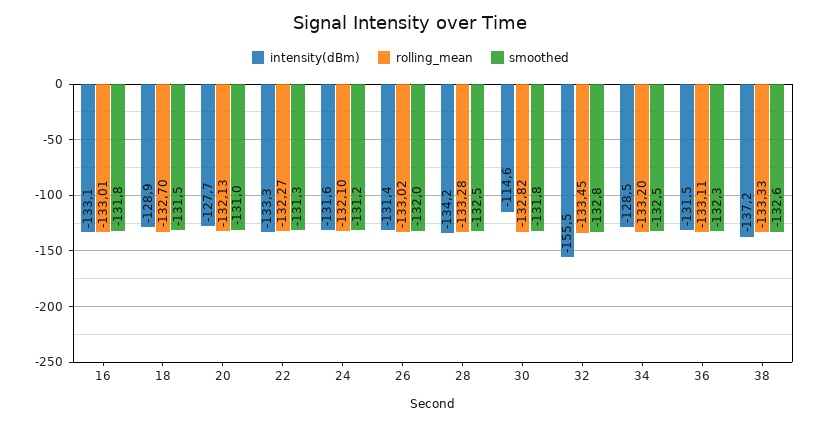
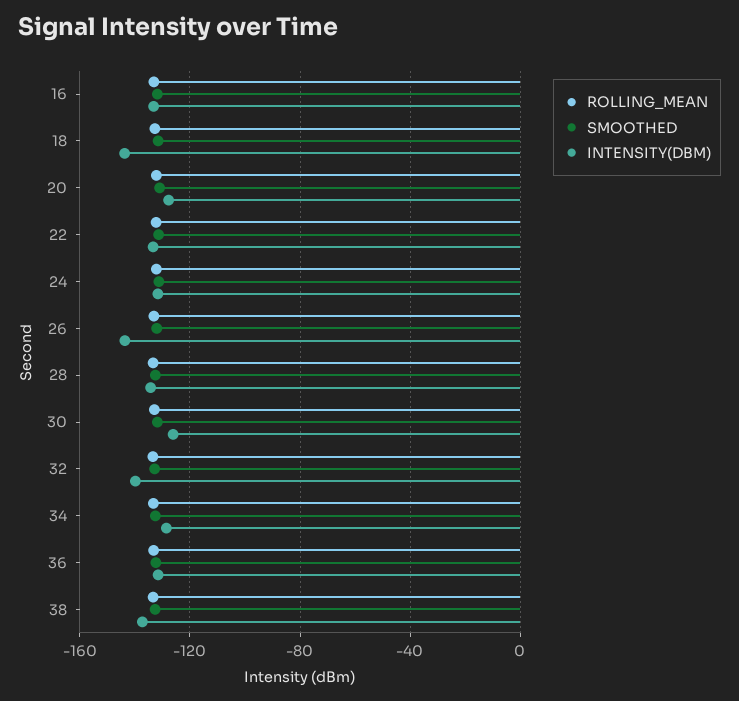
intensity(dBm), 18: -128.9 -> -145
intensity(dBm), 26: -131.4 -> -145
intensity(dBm), 30: -114.6 -> -125
intensity(dBm), 32: -155.5 -> -140

